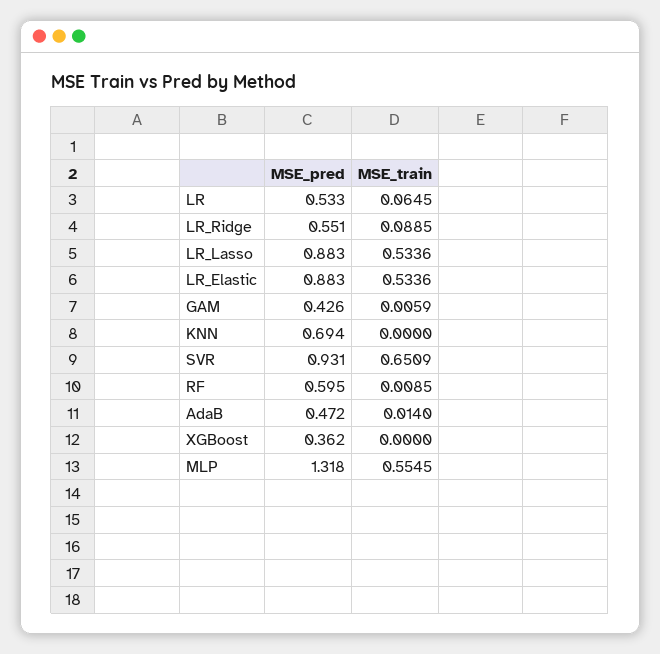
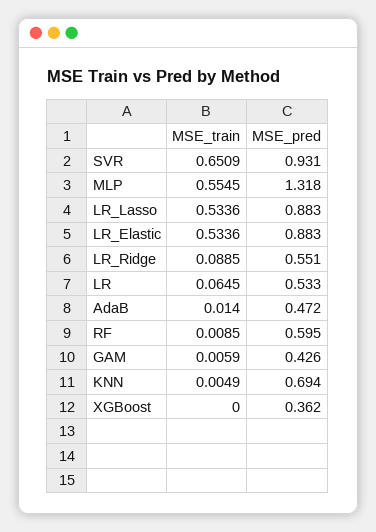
MSE_train, KNN: 0 -> 0.0049

